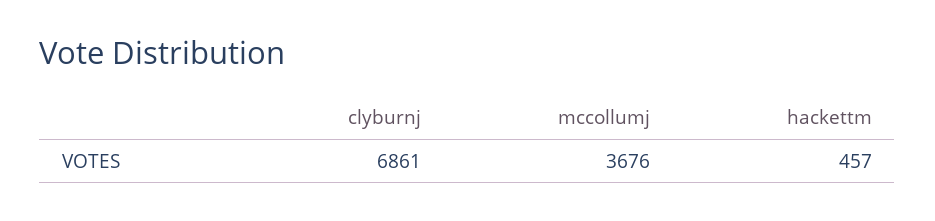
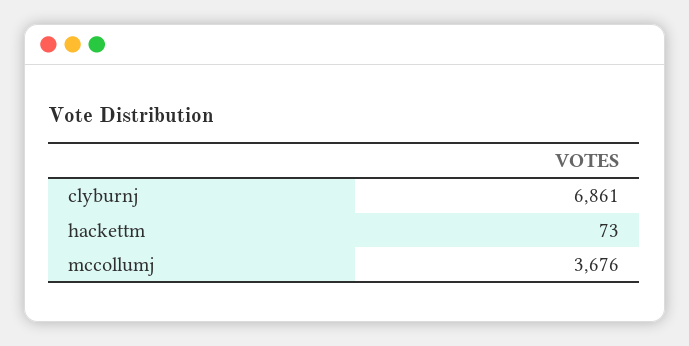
hackettm: 457 -> 73

